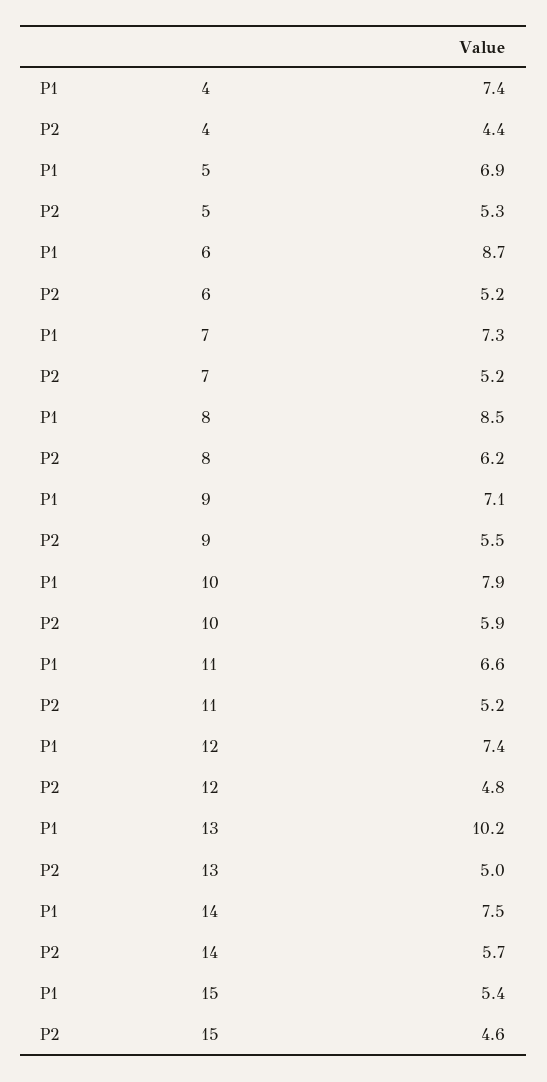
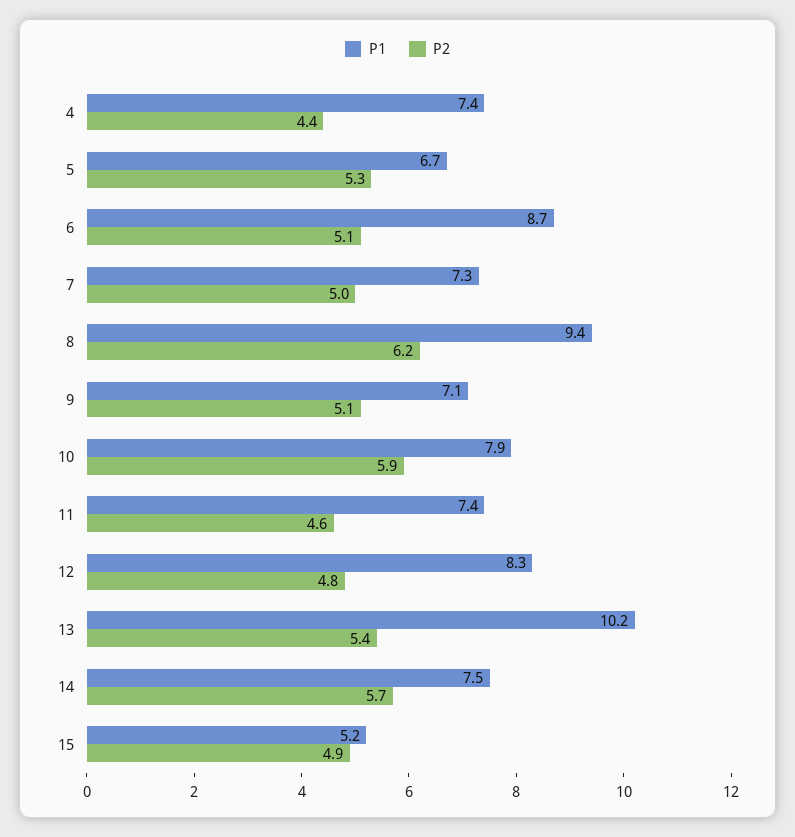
P1, 5: 6.9 -> 6.7
P2, 6: 5.2 -> 5.1
P2, 7: 5.2 -> 5
P1, 8: 8.5 -> 9.4
P2, 9: 5.5 -> 5.1
P1, 11: 6.6 -> 7.4
P2, 11: 5.2 -> 4.6
P1, 12: 7.4 -> 8.3
P2, 13: 5 -> 5.4
P1, 15: 5.4 -> 5.2
P2, 15: 4.6 -> 4.9

